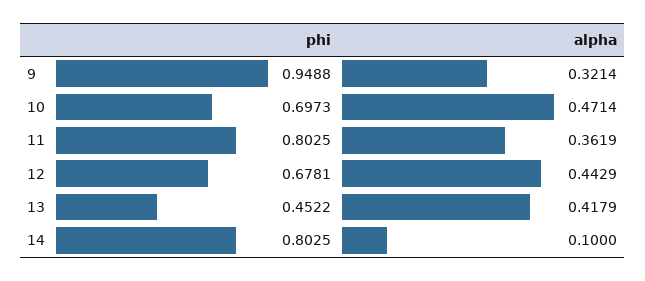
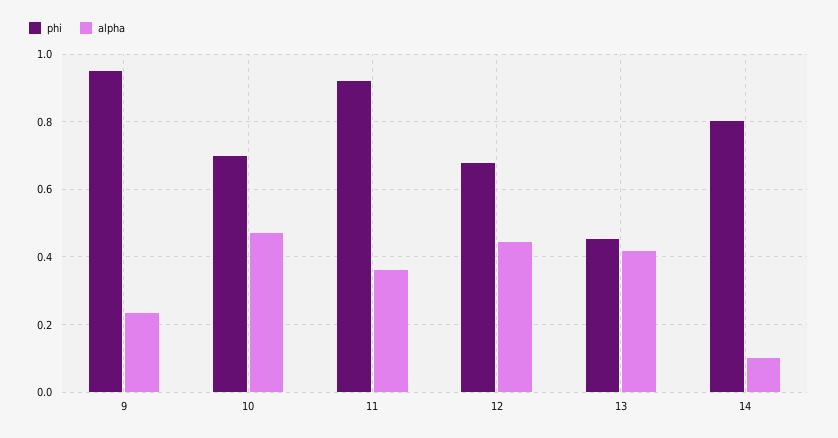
alpha, 9: 0.3214 -> 0.24
phi, 11: 0.8025 -> 0.92

